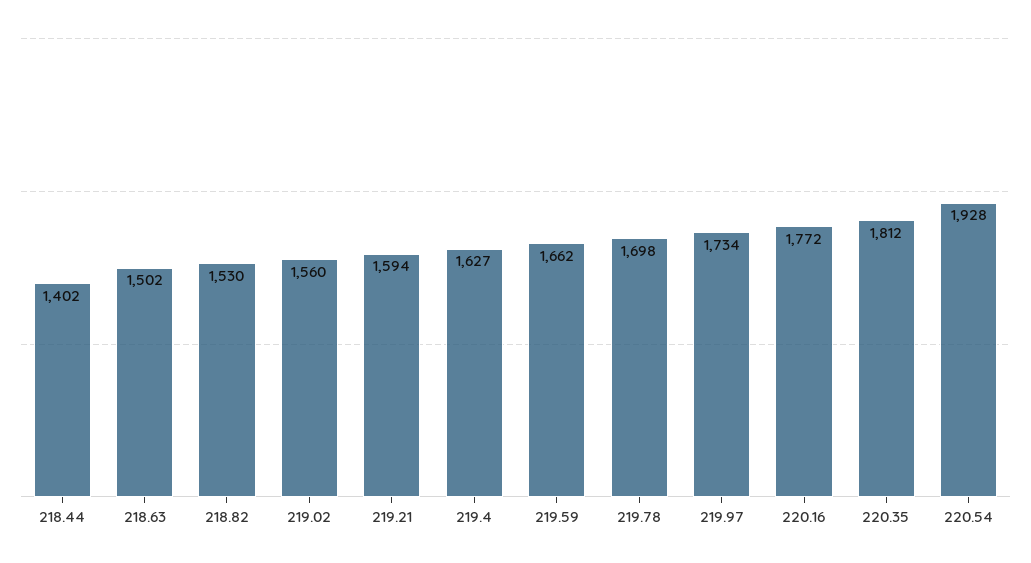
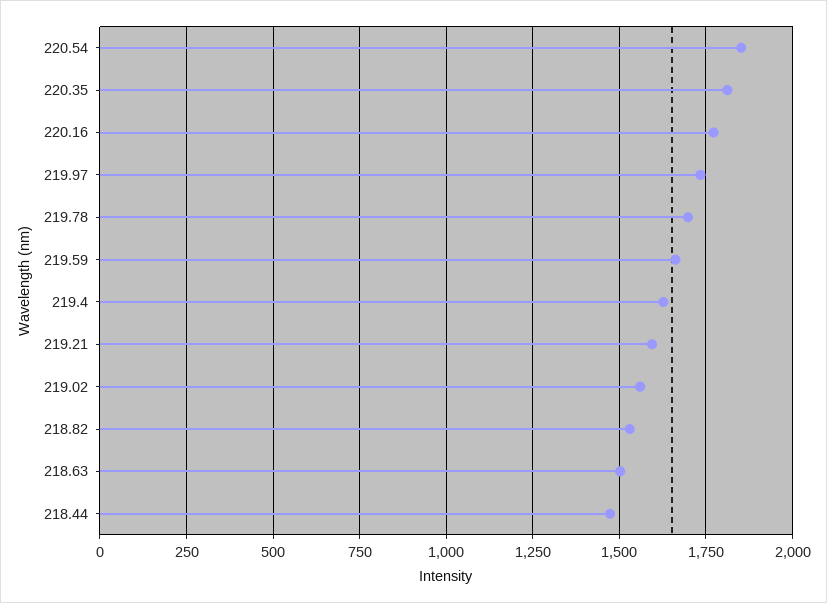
218.44: 1402 -> 1475
220.54: 1928 -> 1850

